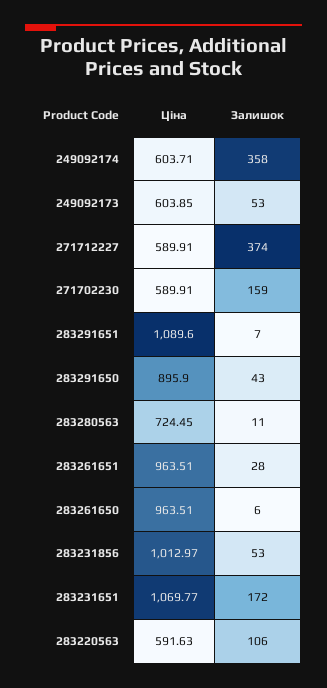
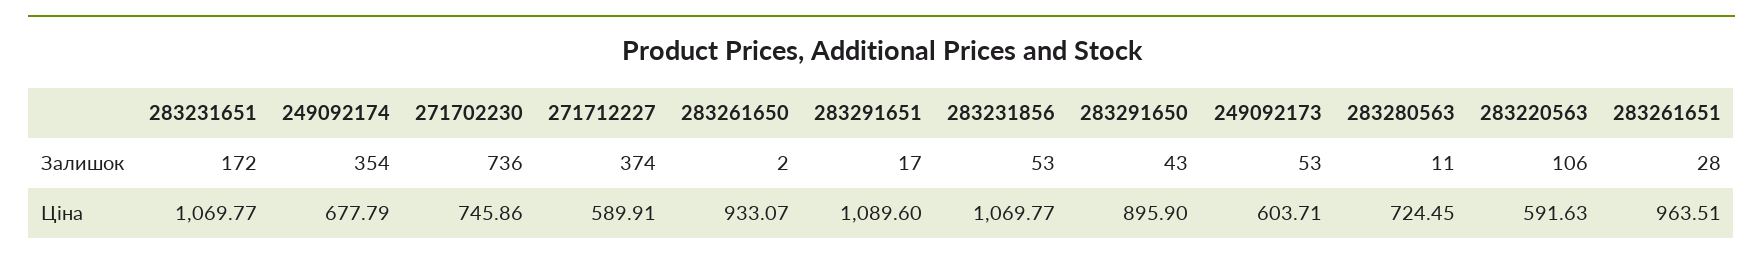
Ціна, 249092174: 603.71 -> 677.79
Залишок, 249092174: 358 -> 354
Ціна, 249092173: 603.85 -> 603.71
Ціна, 271702230: 589.91 -> 745.86
Залишок, 271702230: 159 -> 736
Залишок, 283291651: 7 -> 17
Ціна, 283261650: 963.51 -> 933.07
Залишок, 283261650: 6 -> 2
Ціна, 283231856: 1012.97 -> 1069.77

